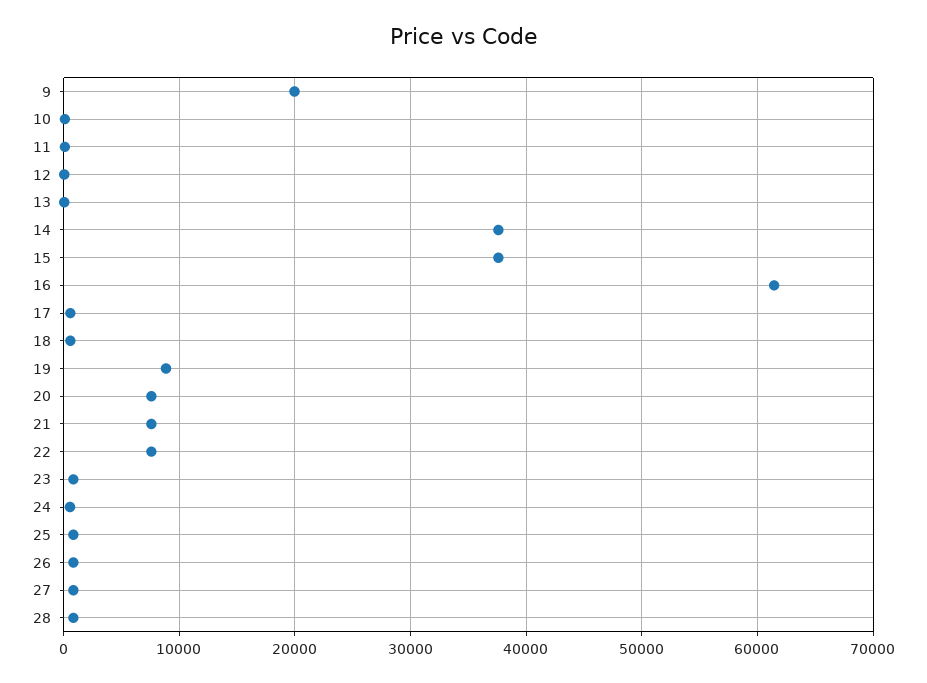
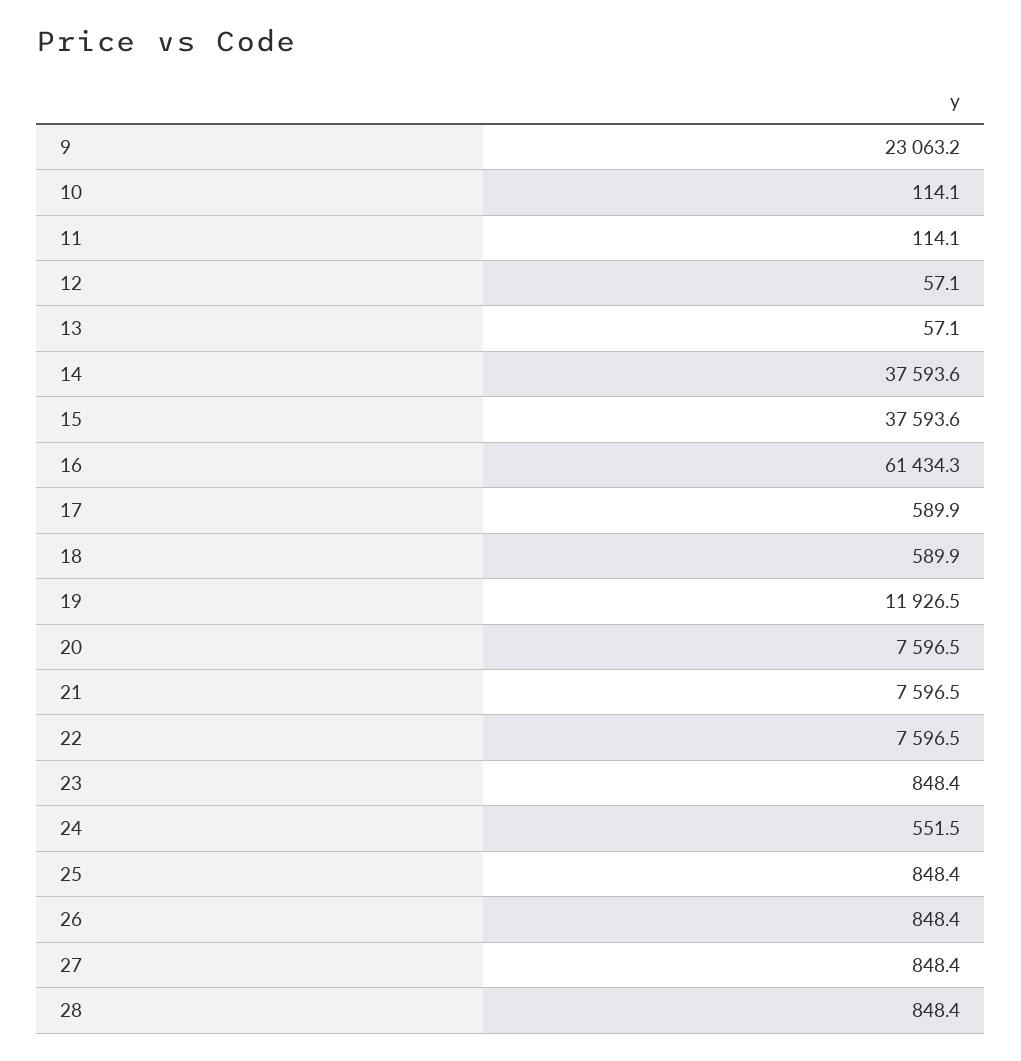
9: 20000 -> 23063.2
19: 9000 -> 11926.5

